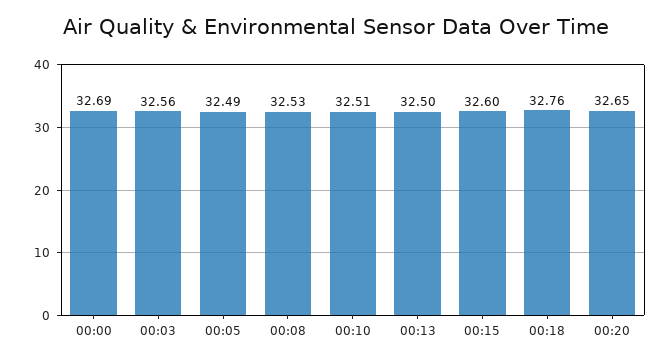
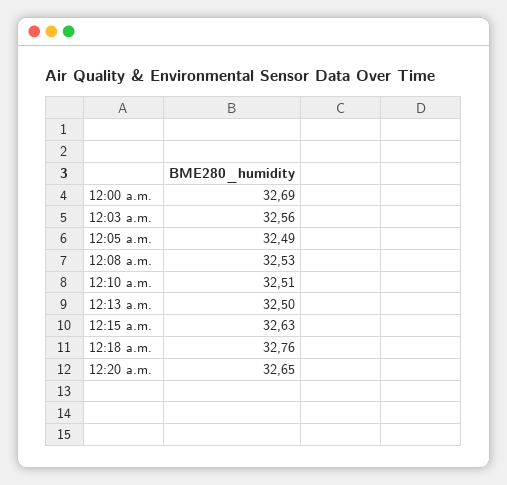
00:15: 32.6 -> 32.63

